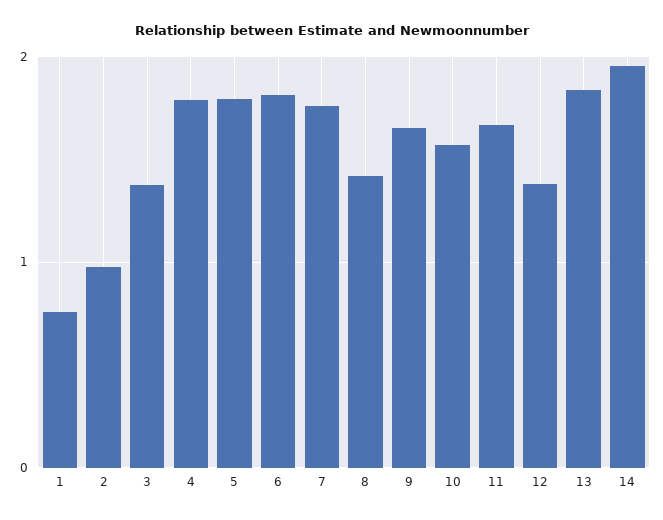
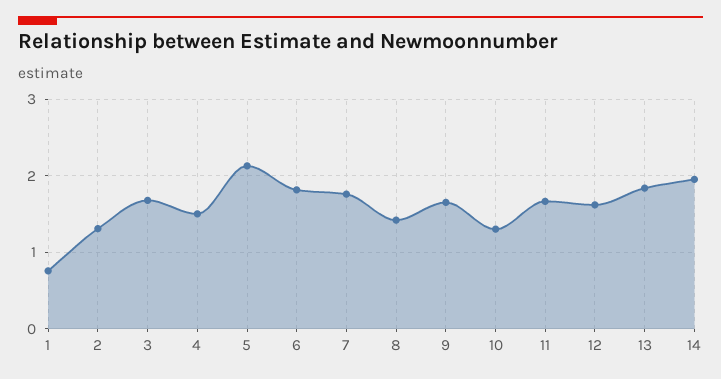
2: 1 -> 1.3
3: 1.4 -> 1.7
4: 1.8 -> 1.5
5: 1.8 -> 2.1
10: 1.6 -> 1.3
12: 1.4 -> 1.6

